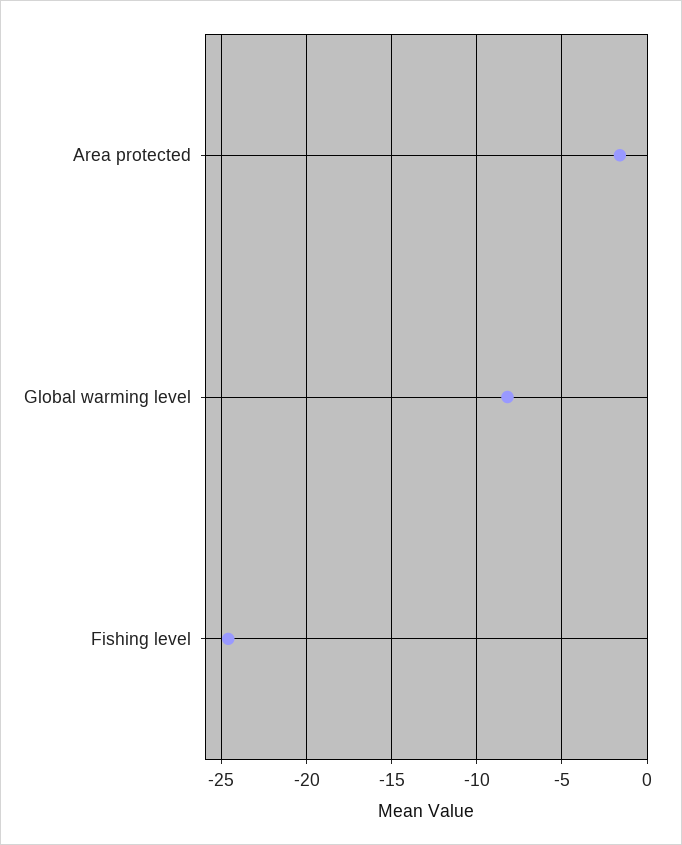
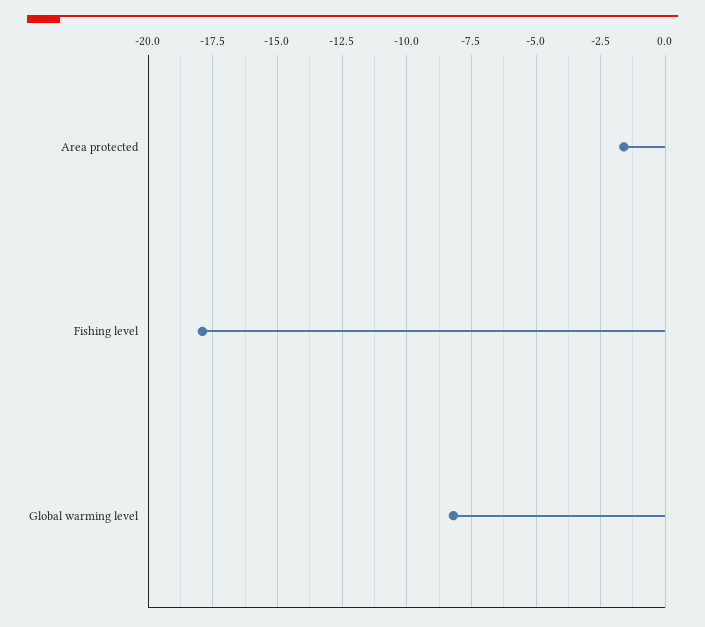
Fishing level: -24.5 -> -18

